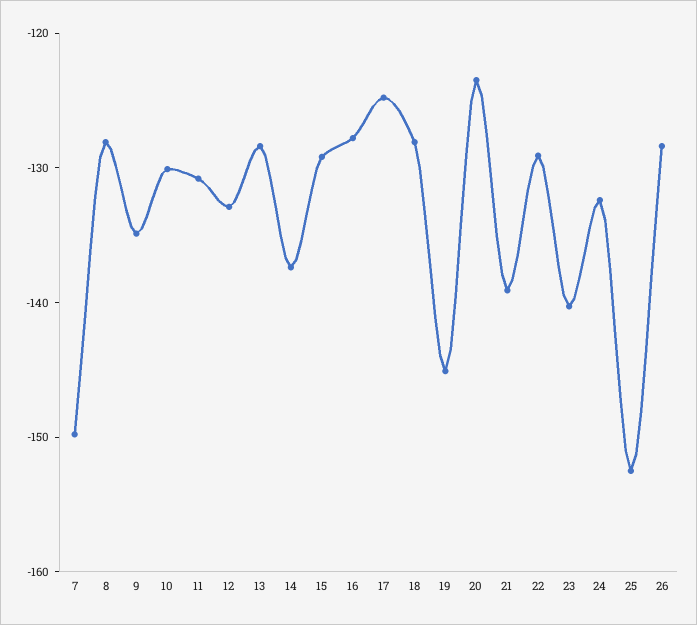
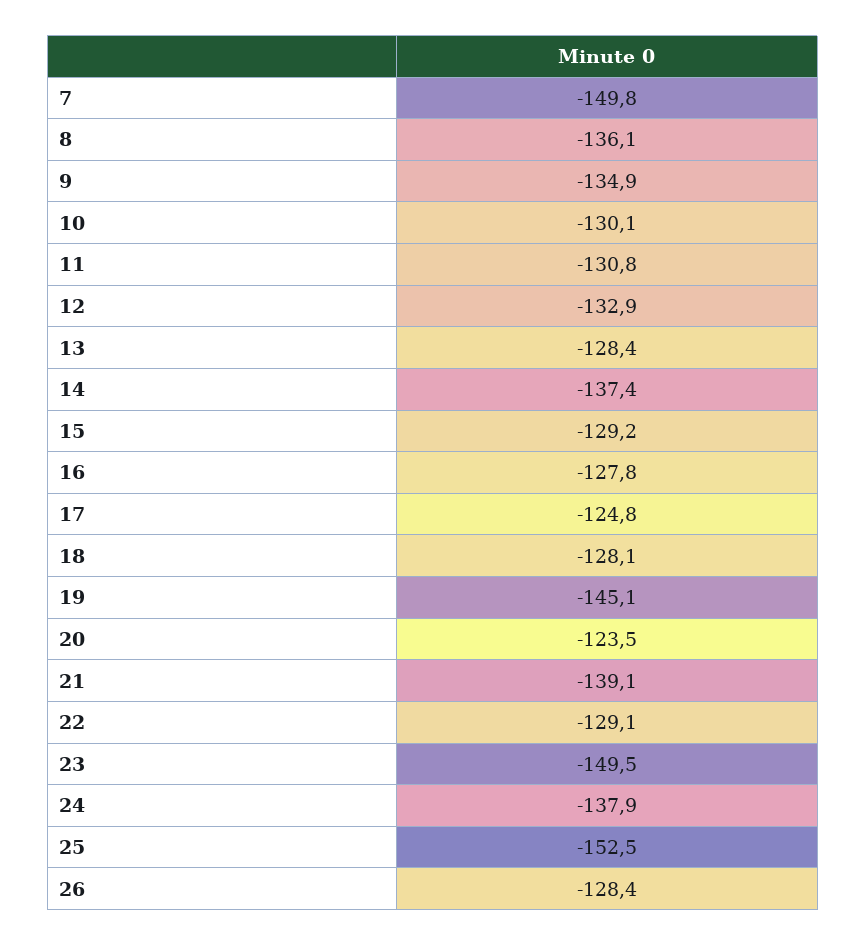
8: -128 -> -136.1
23: -140 -> -149.5
24: -132 -> -137.9

